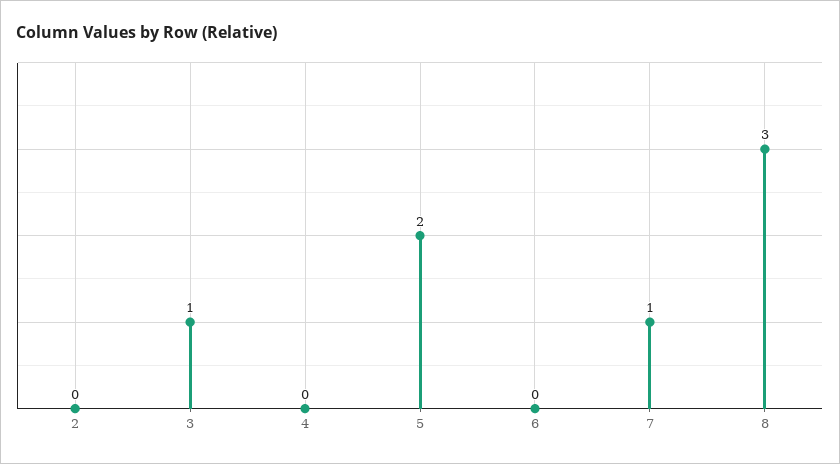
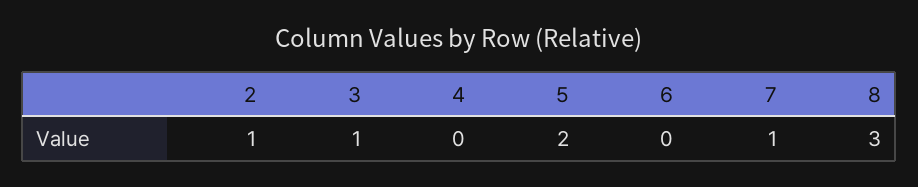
2: 0 -> 1

